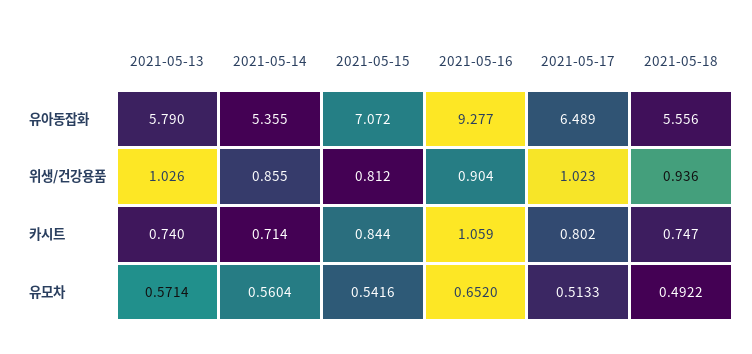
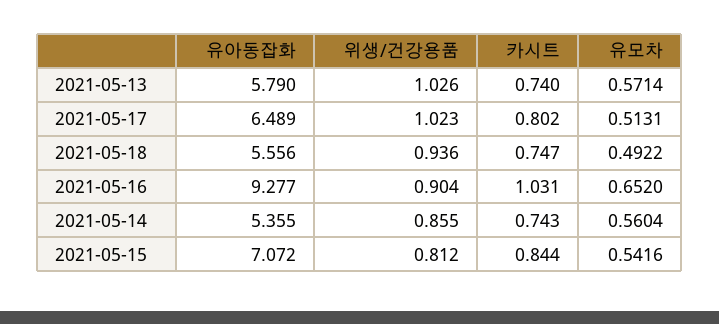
2021-05-14, 카시트: 0.714 -> 0.743
2021-05-16, 카시트: 1.059 -> 1.031
2021-05-17, 유모차: 0.5133 -> 0.5131

